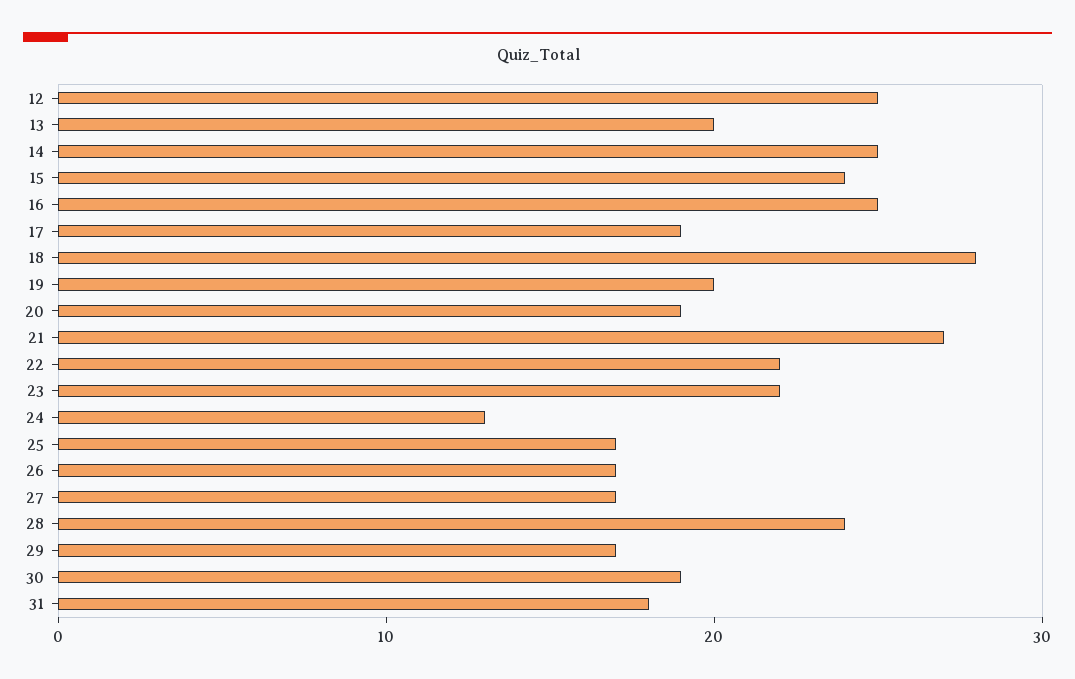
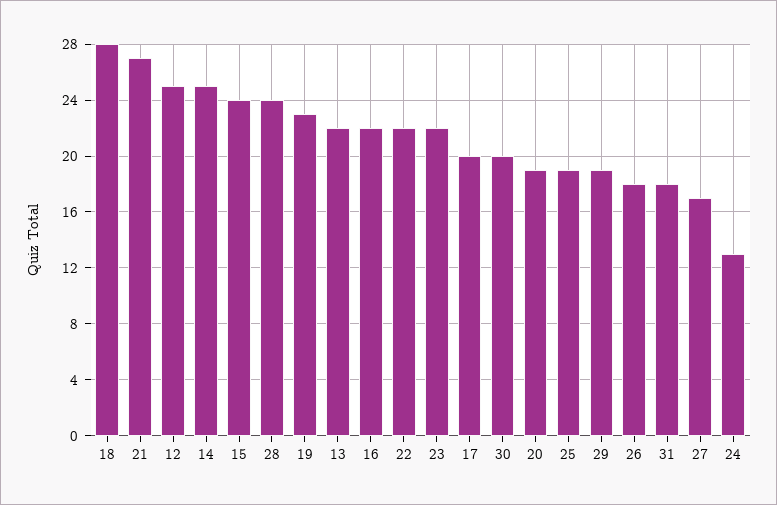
13: 20 -> 22
16: 25 -> 22
17: 19 -> 20
19: 20 -> 23
25: 17 -> 19
26: 17 -> 18
29: 17 -> 19
30: 19 -> 20

